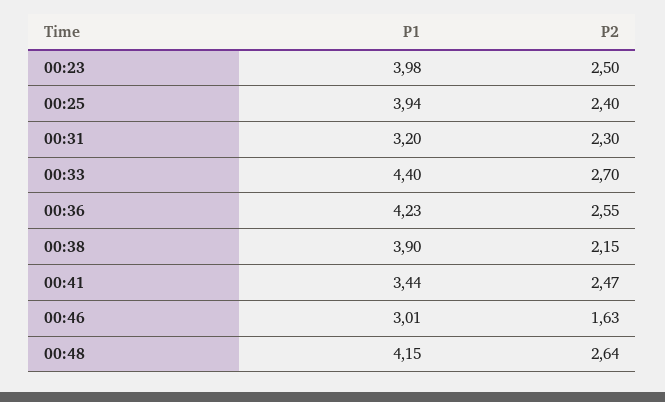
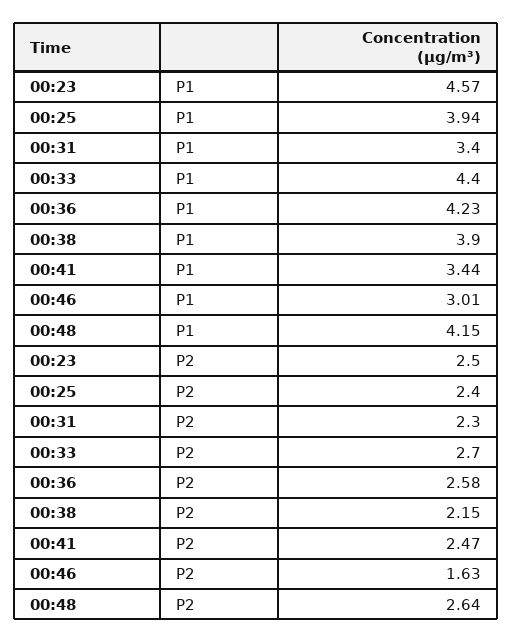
P1, 00:23: 3.98 -> 4.57
P1, 00:31: 3.2 -> 3.4
P2, 00:36: 2.55 -> 2.58

